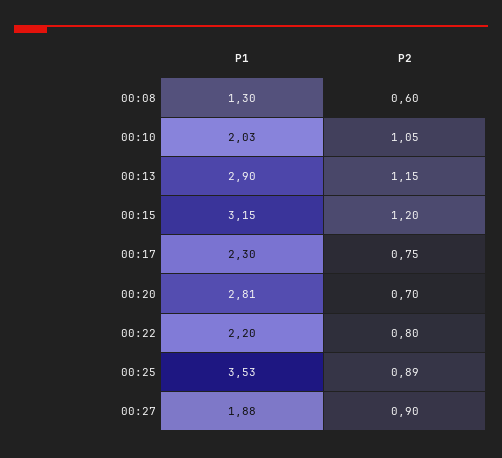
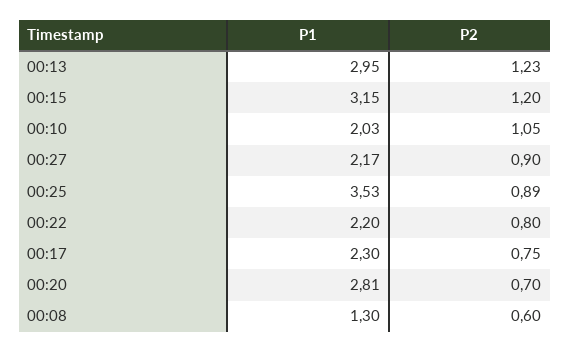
P1, 00:13: 2.9 -> 2.95
P2, 00:13: 1.15 -> 1.23
P1, 00:27: 1.88 -> 2.17

